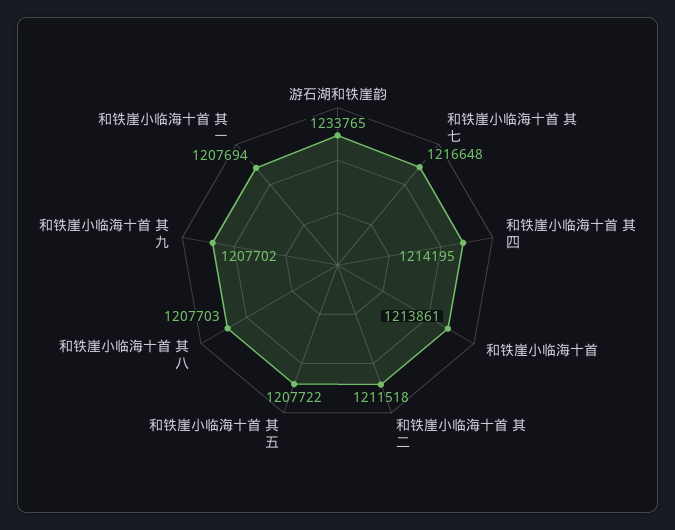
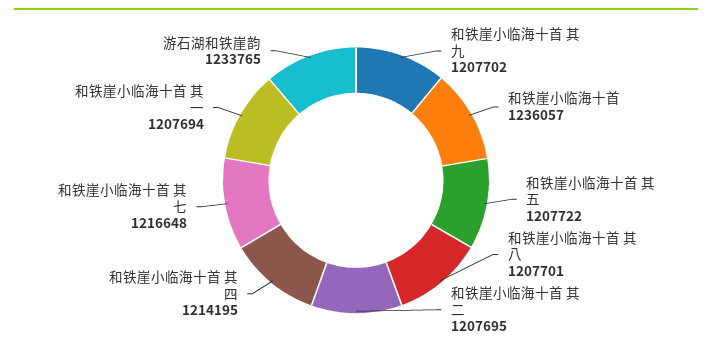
和铁崖小临海十首: 1213861 -> 1236057
和铁崖小临海十首 其二: 1211518 -> 1207695
和铁崖小临海十首 其八: 1207703 -> 1207701

